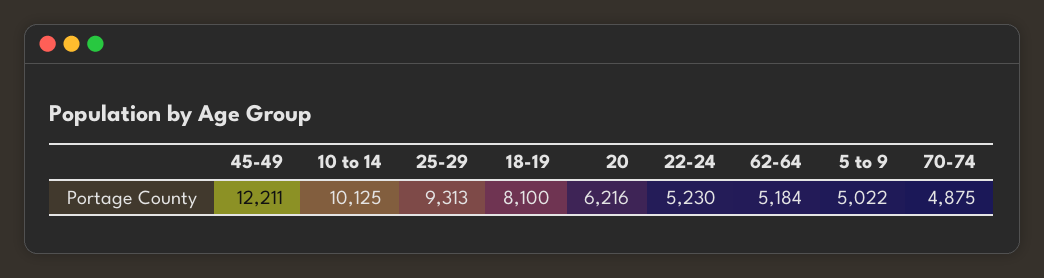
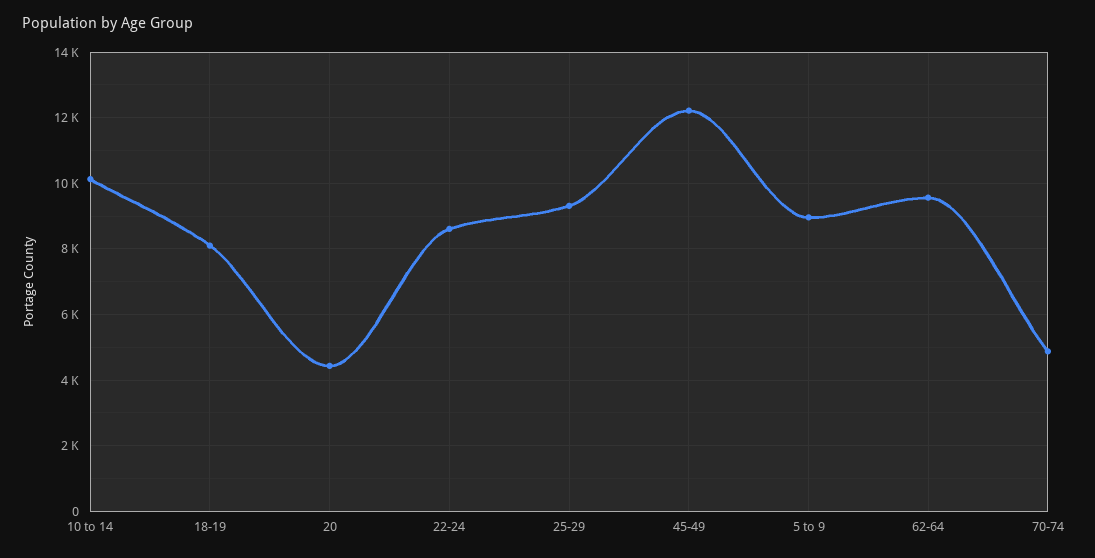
20: 6216 -> 4400
22-24: 5230 -> 8600
62-64: 5184 -> 9600
5 to 9: 5022 -> 9000

